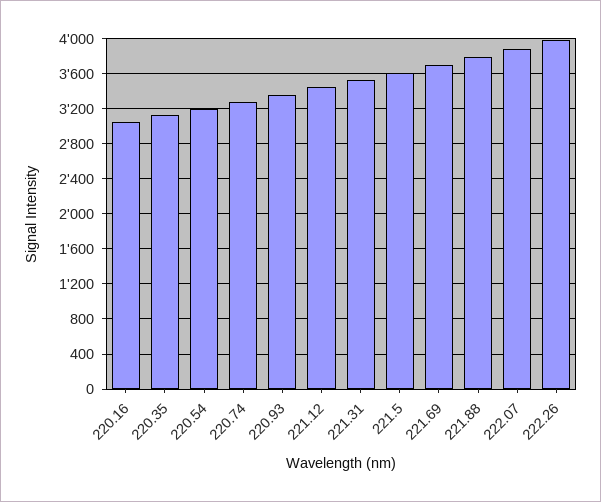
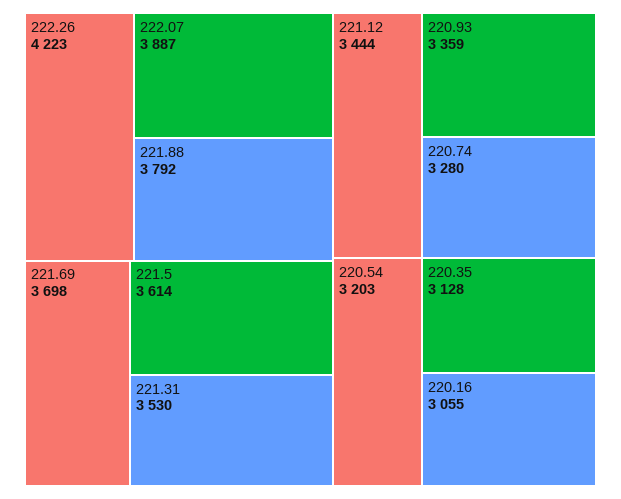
222.26: 4000 -> 4223

